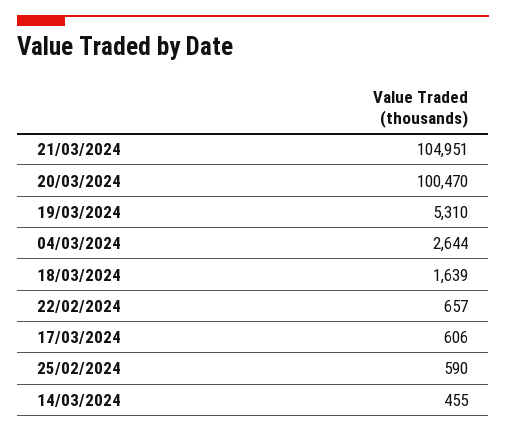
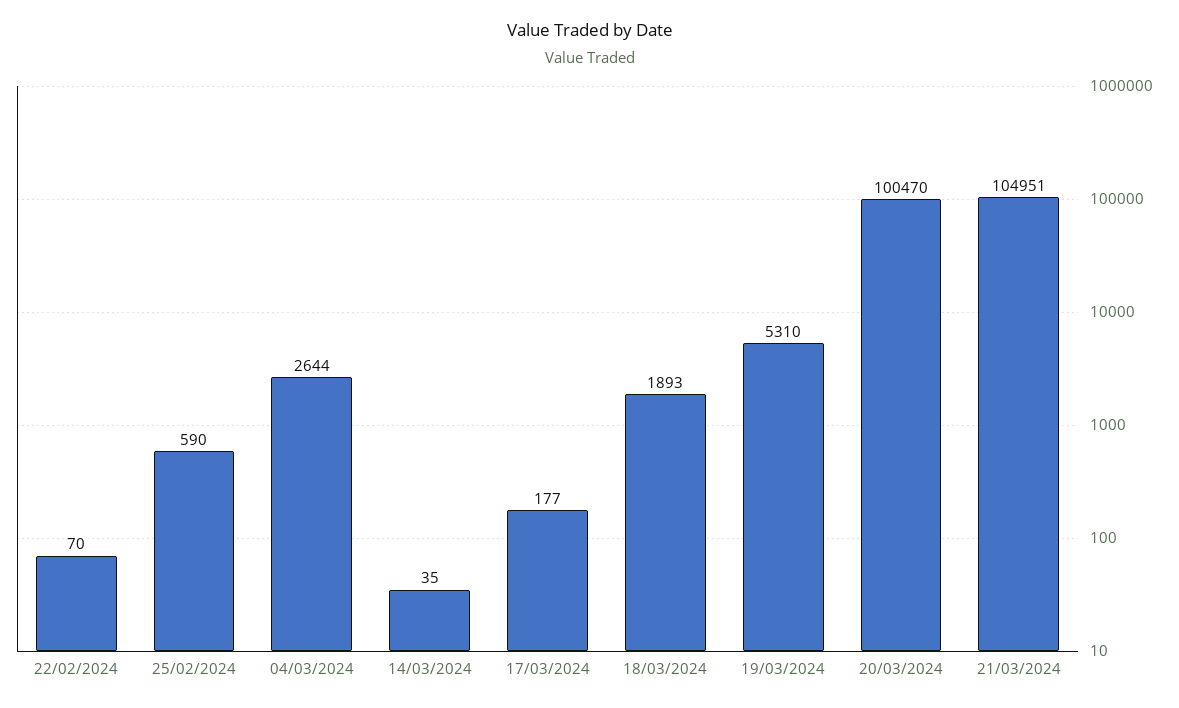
18/03/2024: 1639 -> 1893
22/02/2024: 657 -> 70
17/03/2024: 606 -> 177
14/03/2024: 455 -> 35

